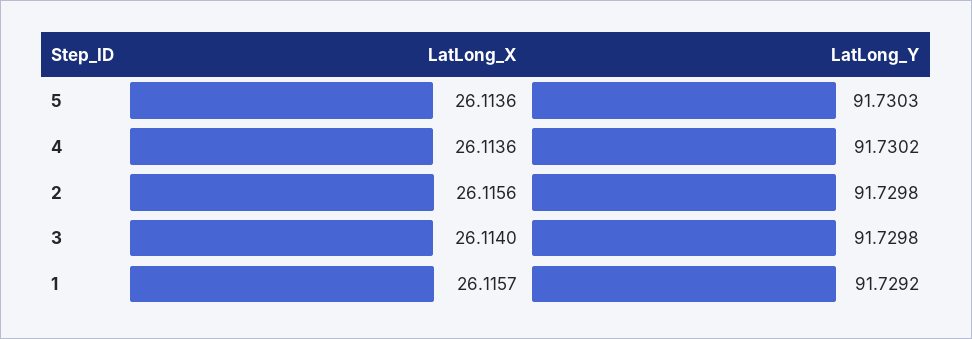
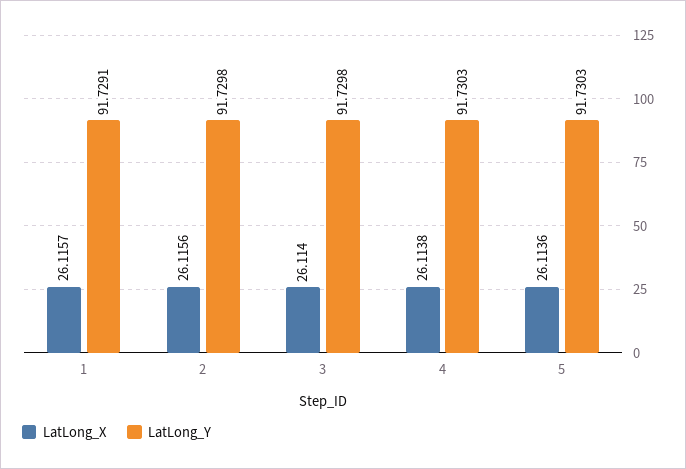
LatLong_X, 4: 26.1136 -> 26.1138
LatLong_Y, 4: 91.7302 -> 91.7303
LatLong_Y, 1: 91.7292 -> 91.7291

